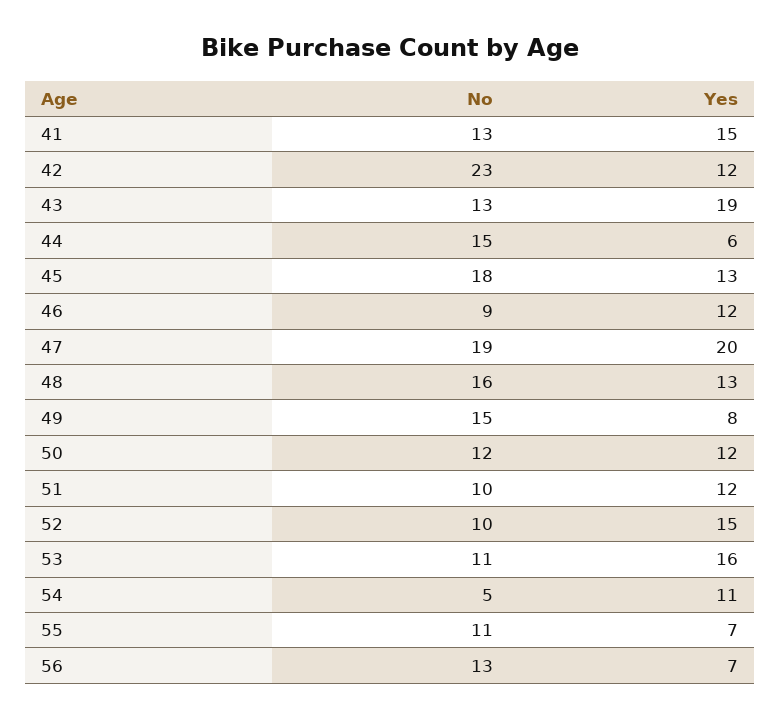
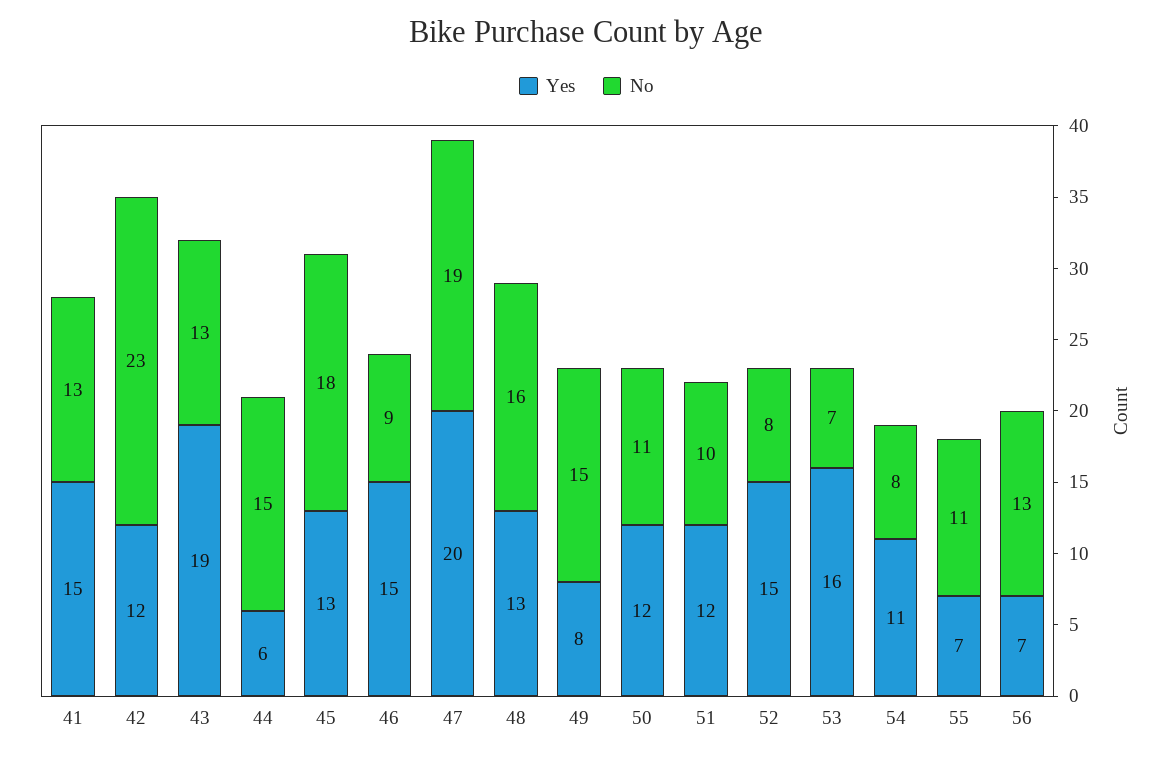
Yes, 46: 12 -> 15
No, 50: 12 -> 11
No, 52: 10 -> 8
No, 53: 11 -> 7
No, 54: 5 -> 8

